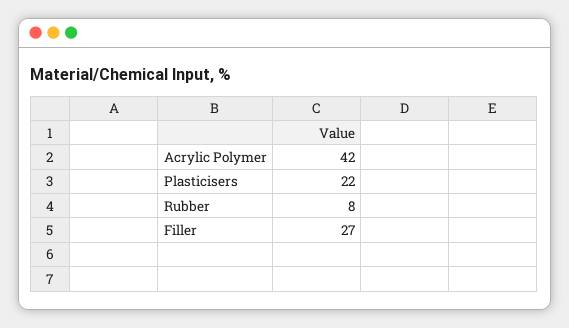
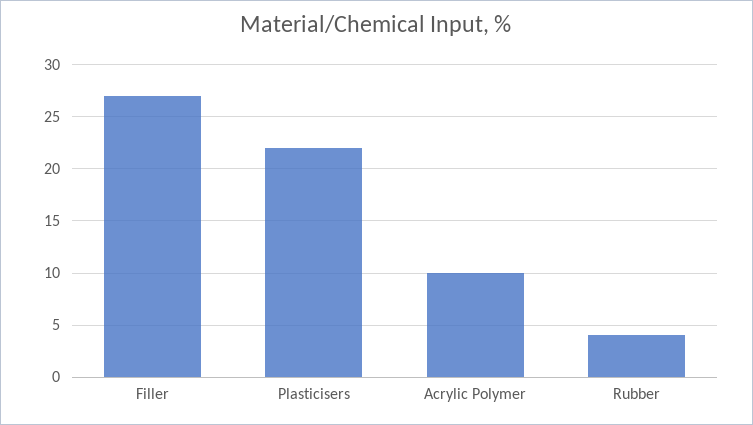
Acrylic Polymer: 42 -> 10
Rubber: 8 -> 4

